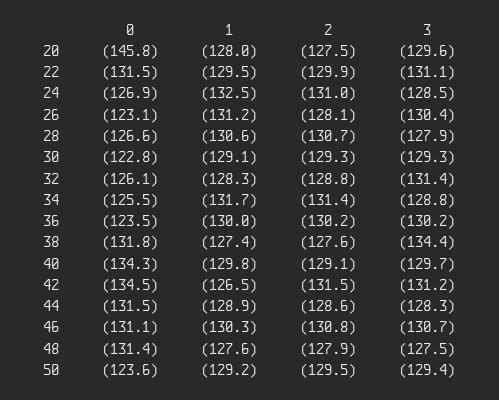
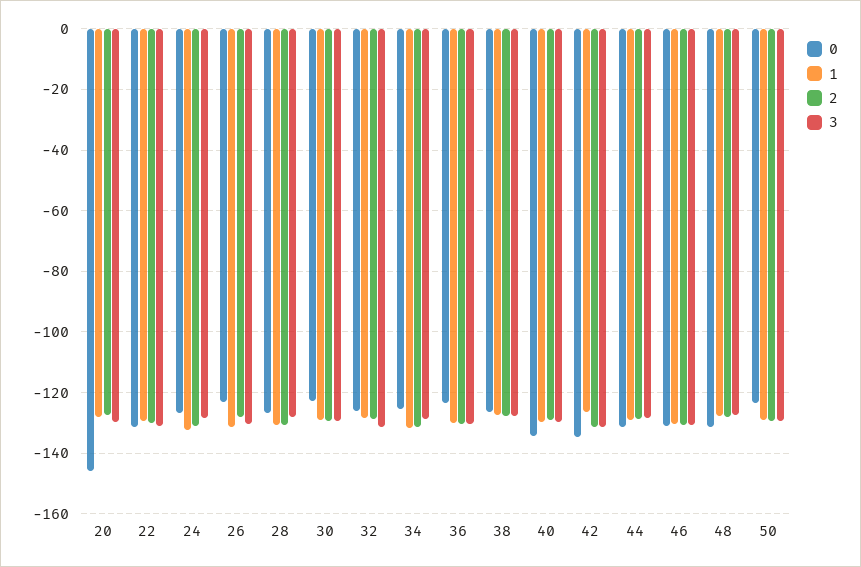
0, 38: -131.8 -> -126
3, 38: -134.4 -> -128

